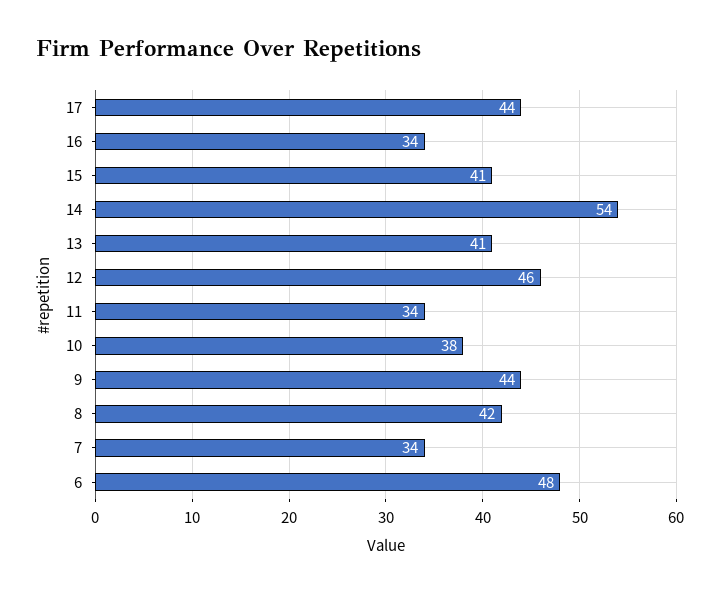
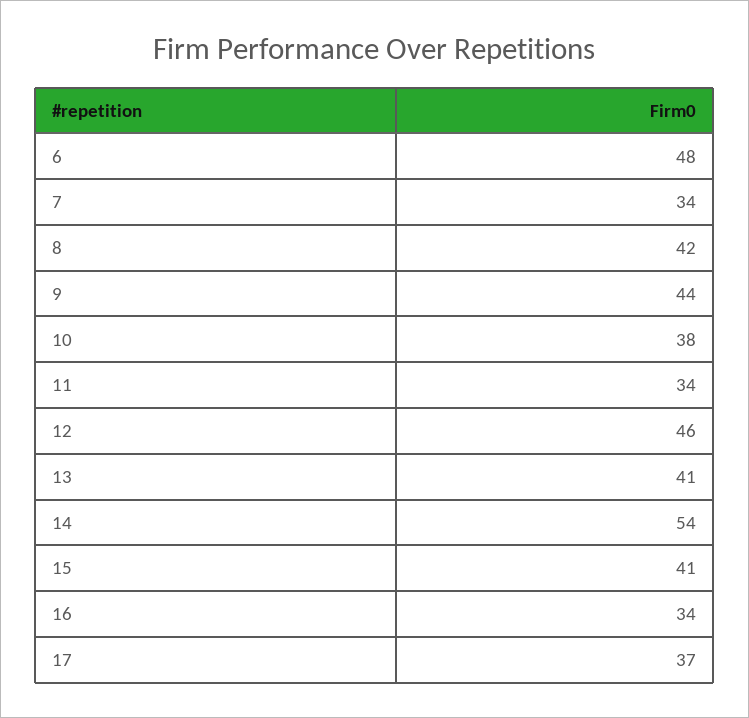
17: 44 -> 37

